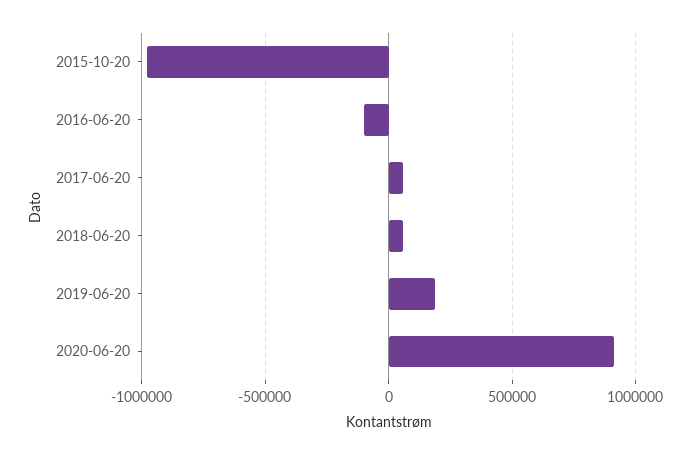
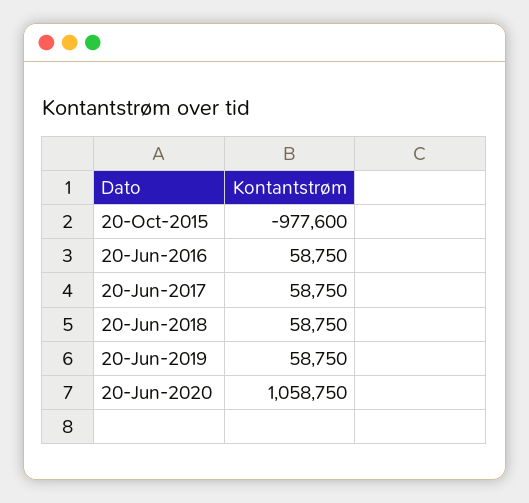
2016-06-20: -100000 -> 58750
2019-06-20: 200000 -> 58750
2020-06-20: 900000 -> 1058750

